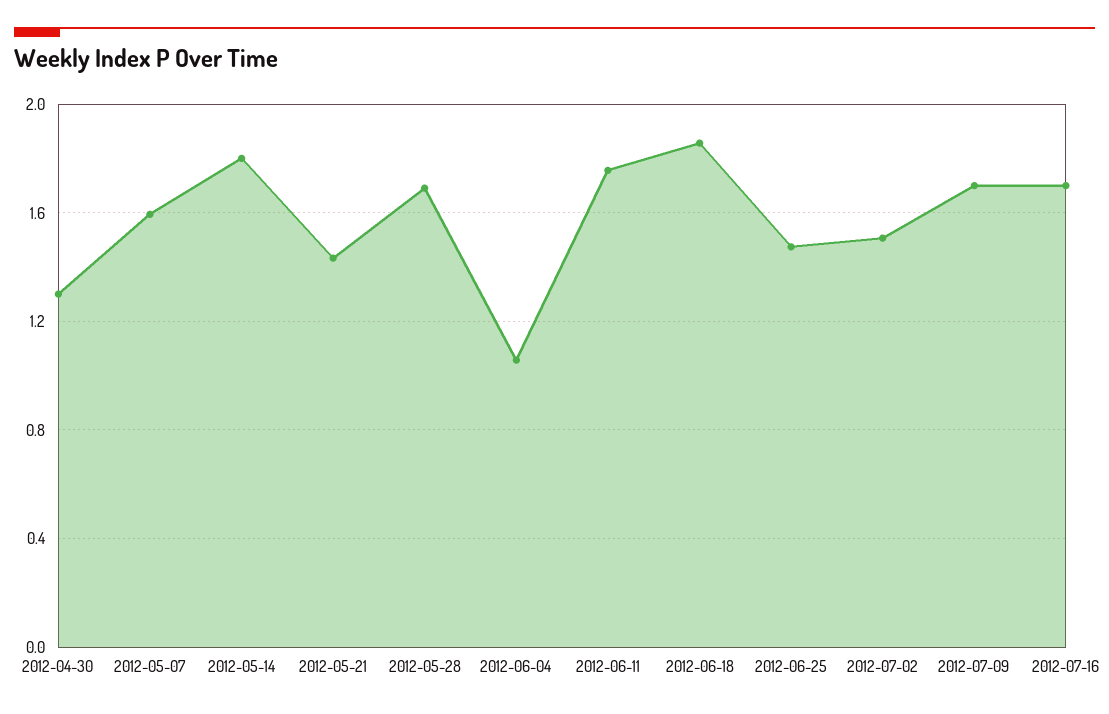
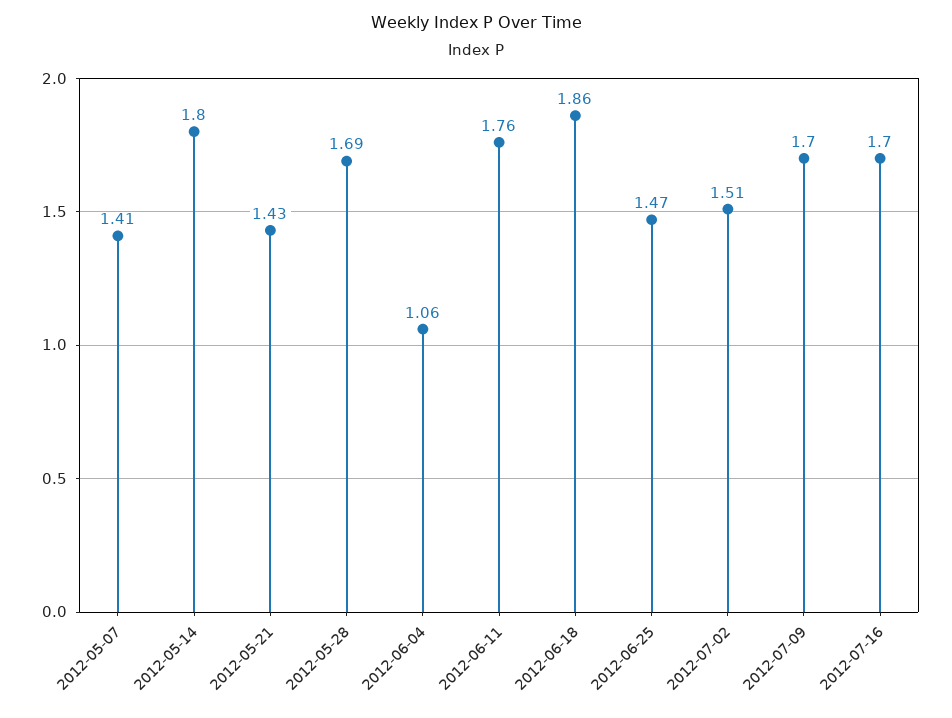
2012-04-30: 1.3 -> none
2012-05-07: 1.6 -> 1.41

